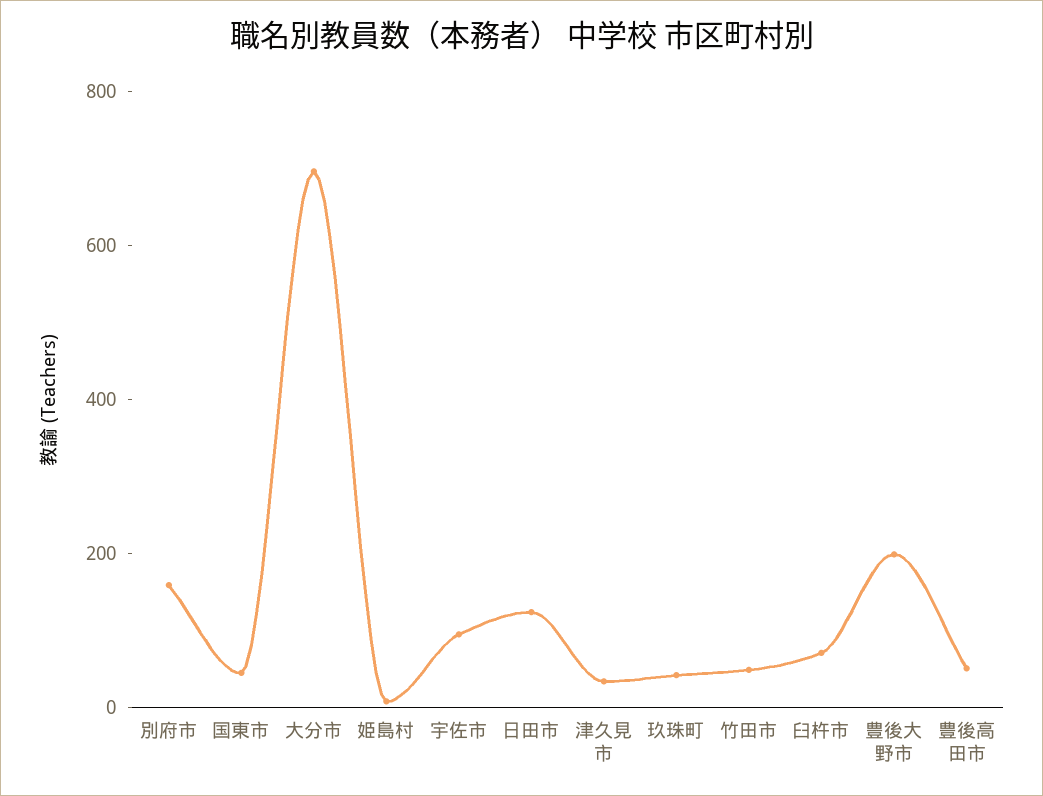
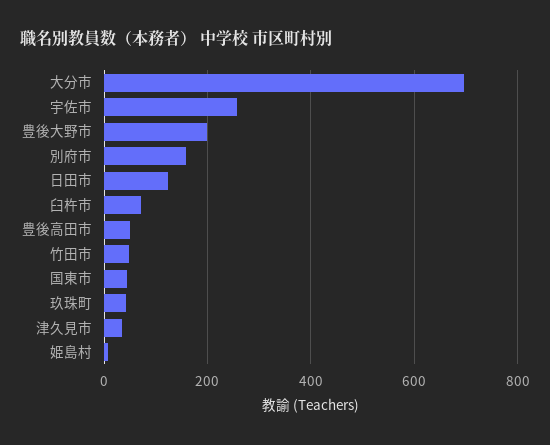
宇佐市: 100 -> 260

